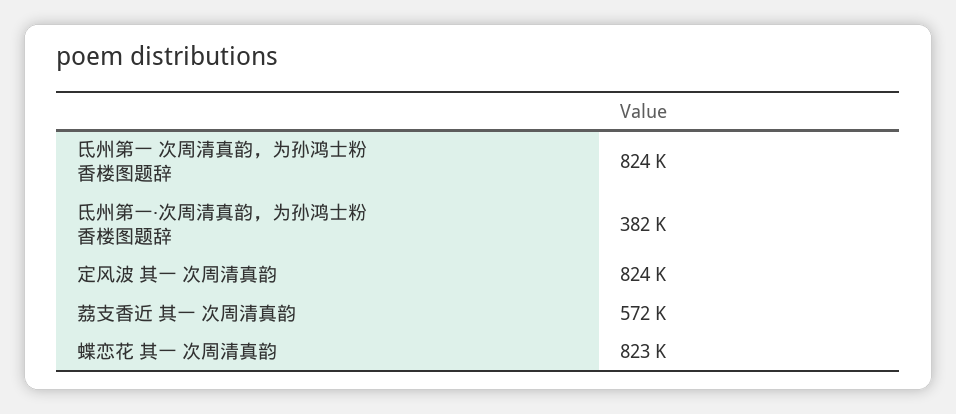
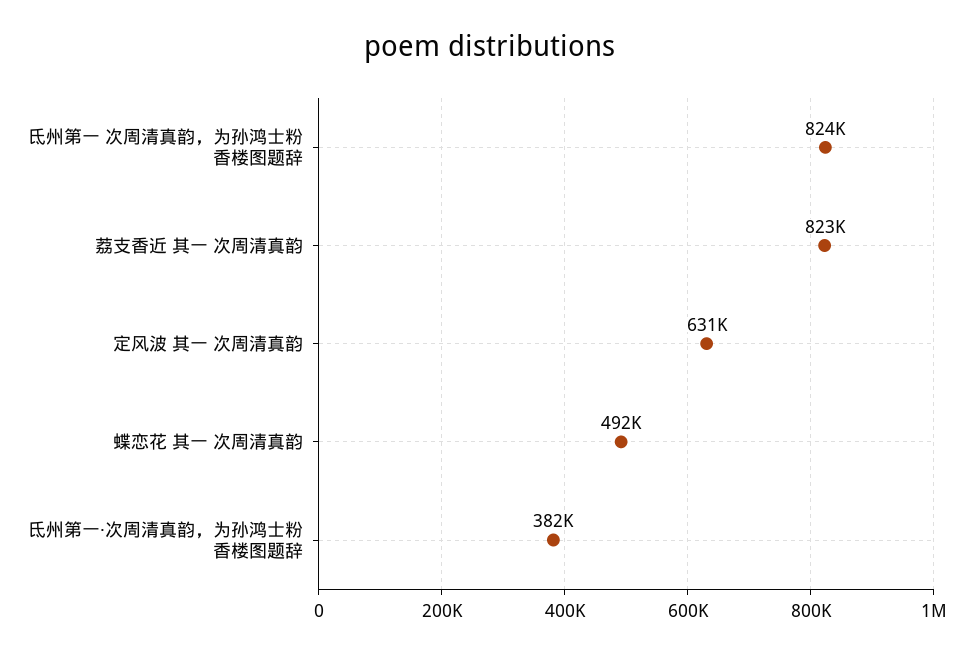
定风波 其一 次周清真韵: 824000 -> 631000
荔支香近 其一 次周清真韵: 572000 -> 823000
蝶恋花 其一 次周清真韵: 823000 -> 492000

